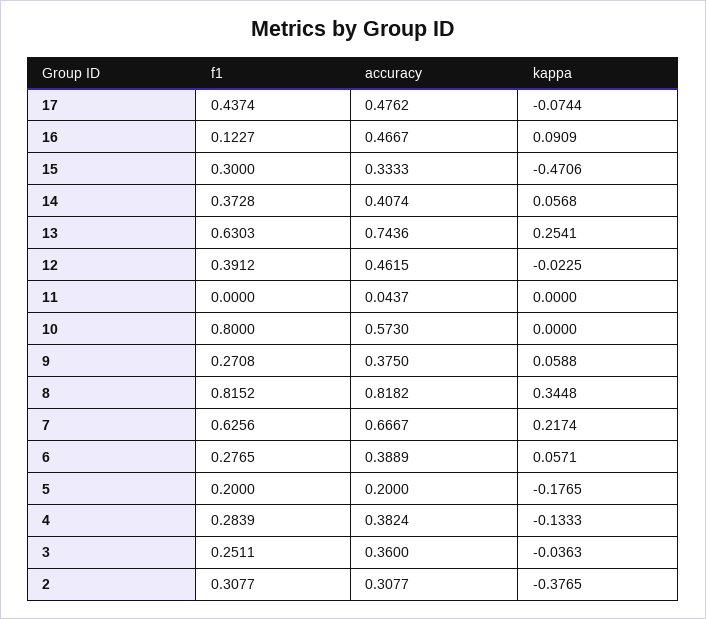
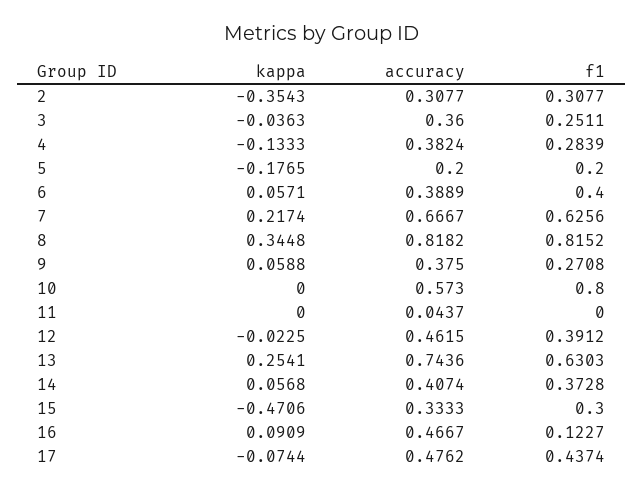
f1, 6: 0.2765 -> 0.4
kappa, 2: -0.3765 -> -0.3543

